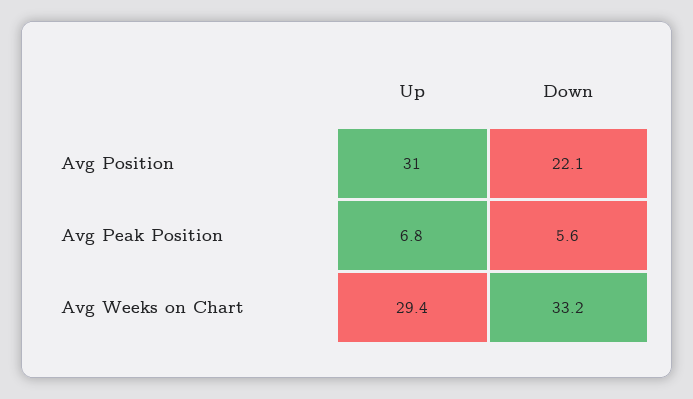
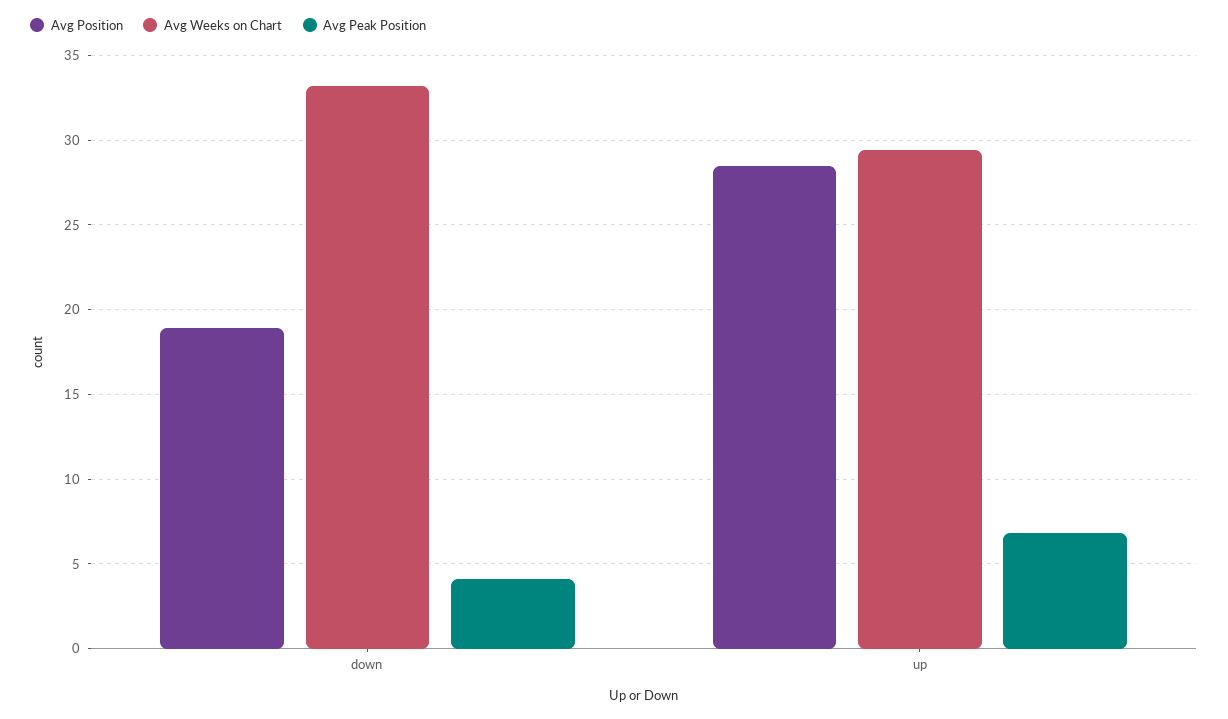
Avg Position, Up: 31 -> 28.5
Avg Position, Down: 22.1 -> 19
Avg Peak Position, Down: 5.6 -> 4

